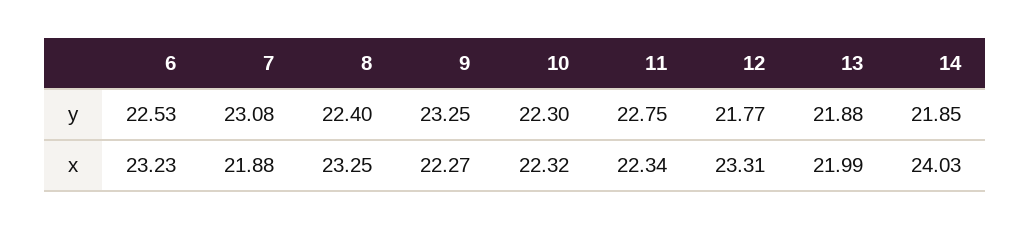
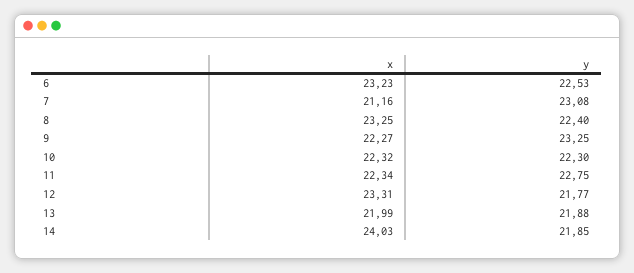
7, x: 21.88 -> 21.16

